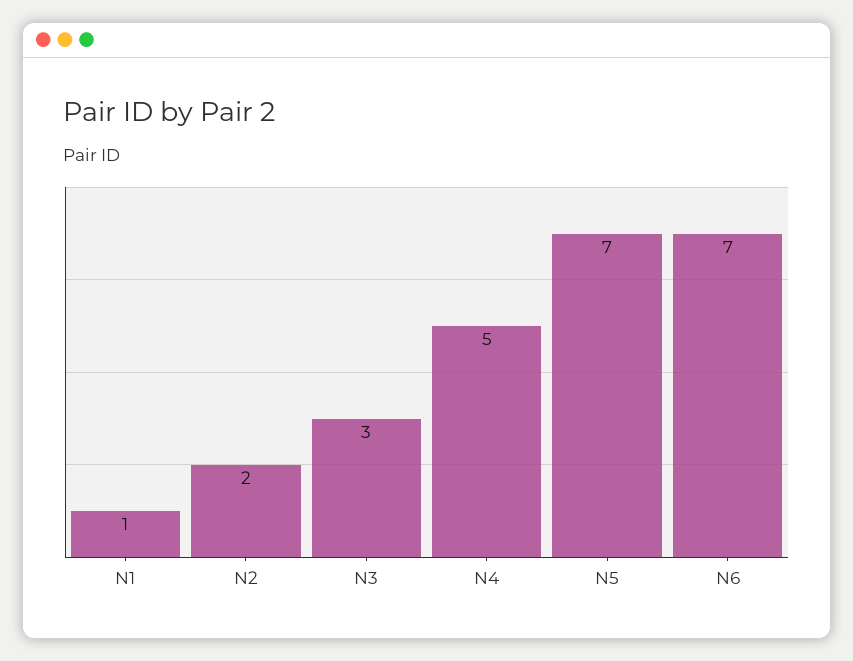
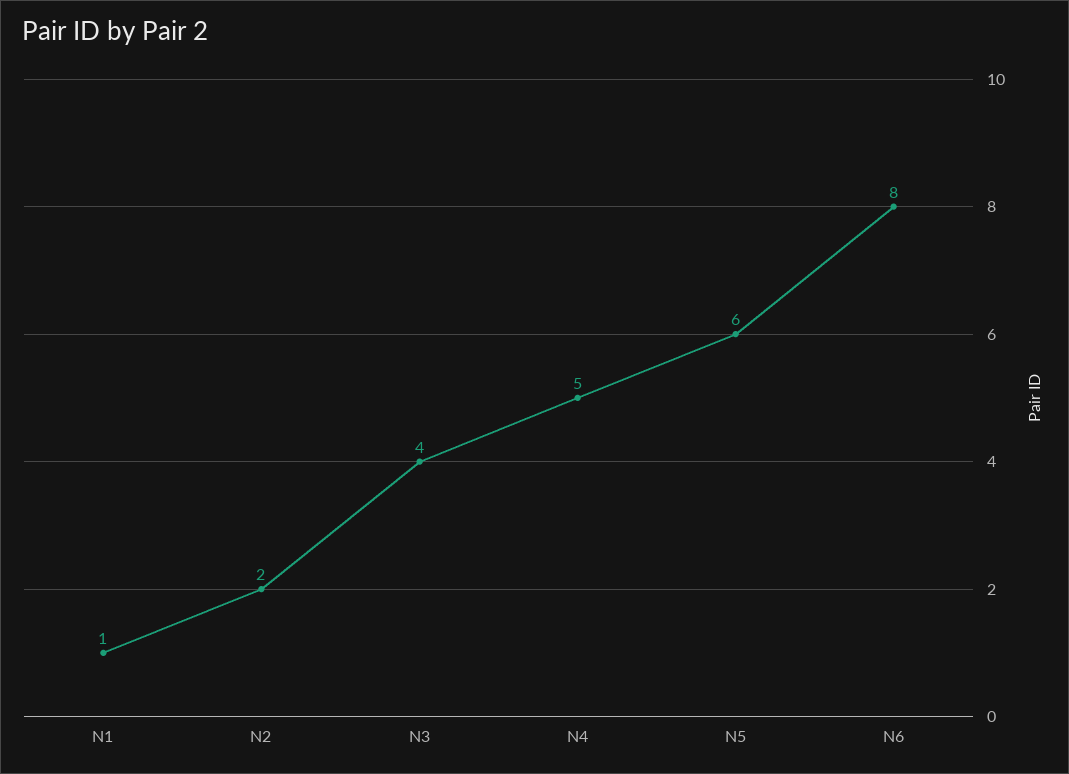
N3: 3 -> 4
N5: 7 -> 6
N6: 7 -> 8

